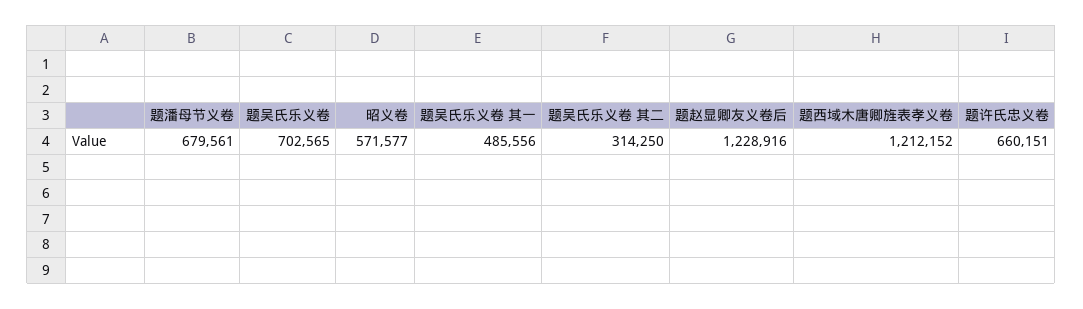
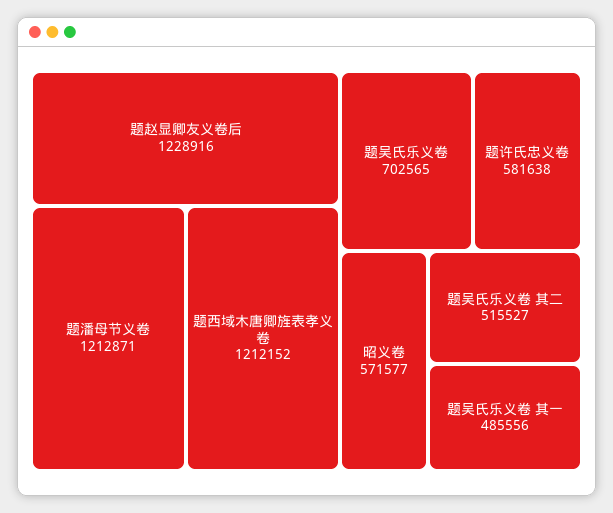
题潘母节义卷: 679561 -> 1212871
题吴氏乐义卷 其二: 314250 -> 515527
题许氏忠义卷: 660151 -> 581638

